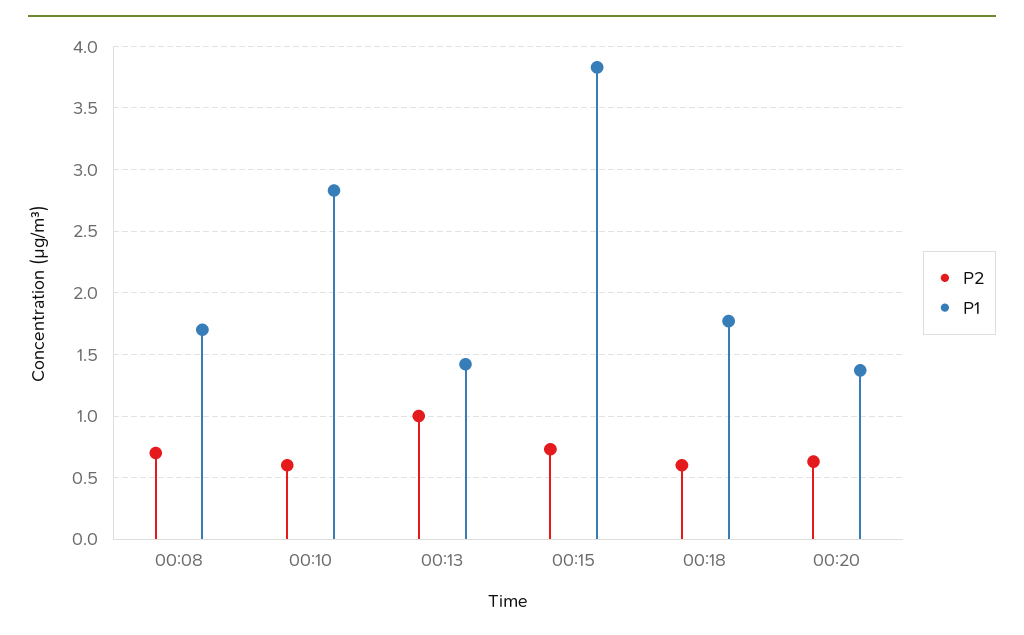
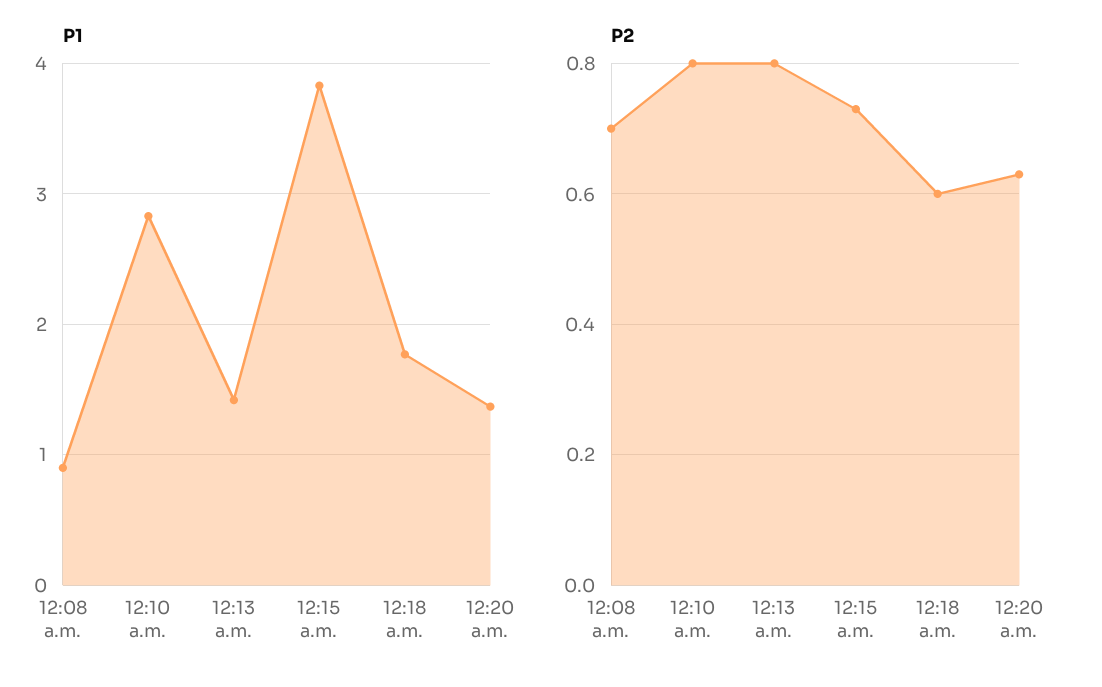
P1, 00:08: 1.7 -> 0.9
P2, 00:10: 0.6 -> 0.8
P2, 00:13: 1 -> 0.8

